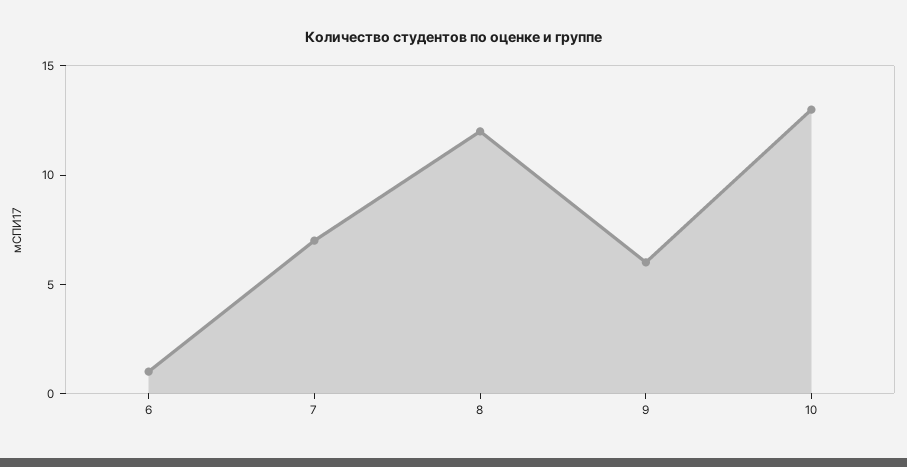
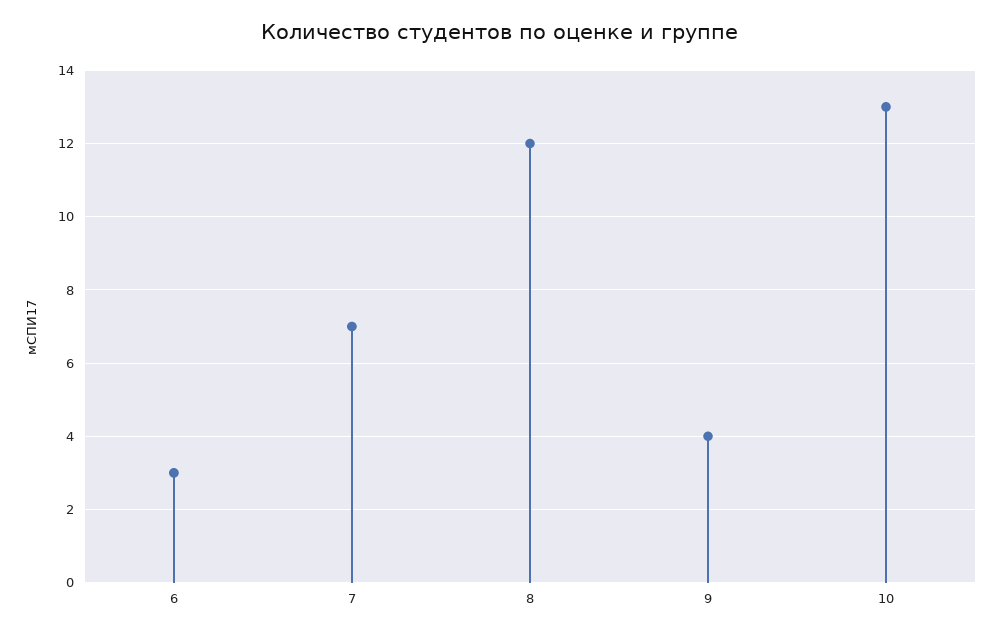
6: 1 -> 3
9: 6 -> 4

